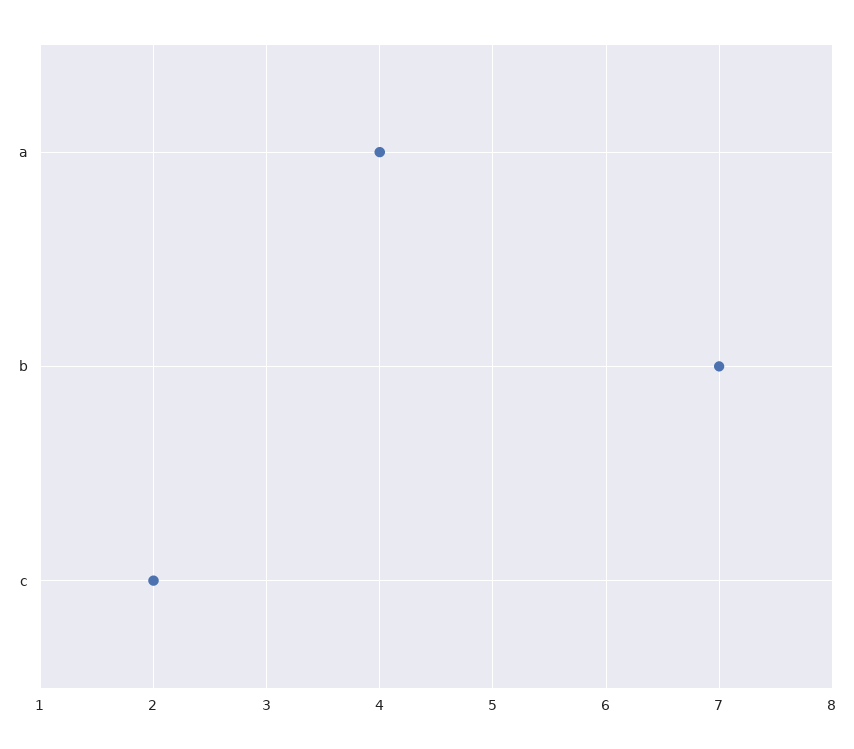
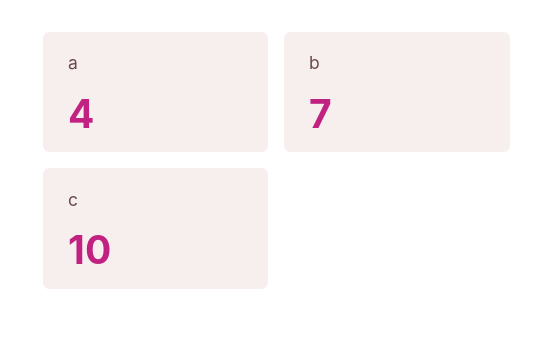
c: 2 -> 10

